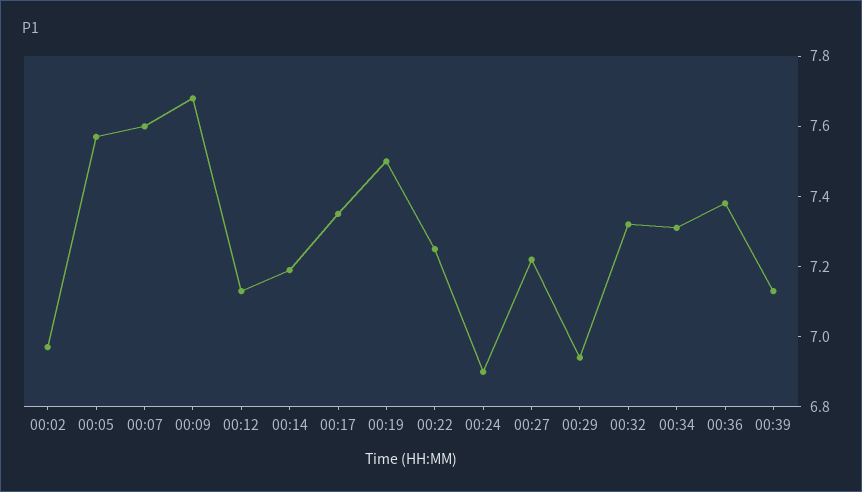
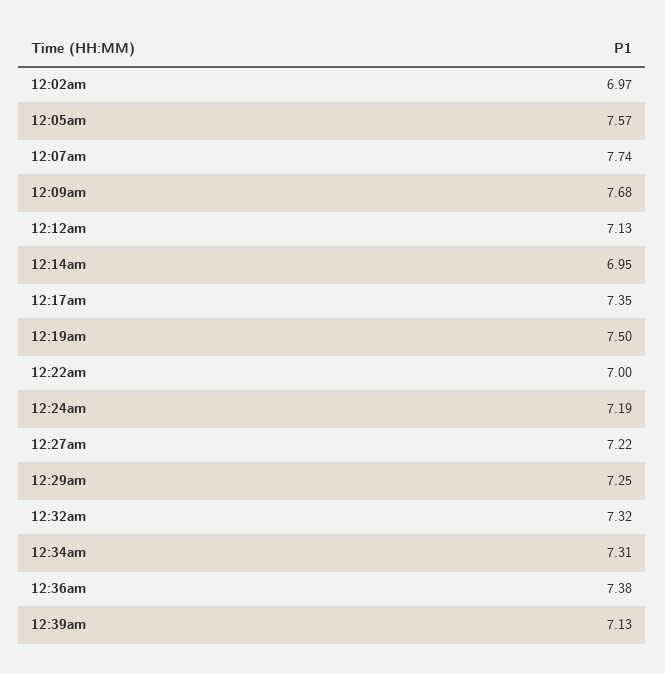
00:07: 7.6 -> 7.74
00:14: 7.2 -> 6.95
00:22: 7.25 -> 7
00:24: 6.9 -> 7.19
00:29: 6.95 -> 7.25

